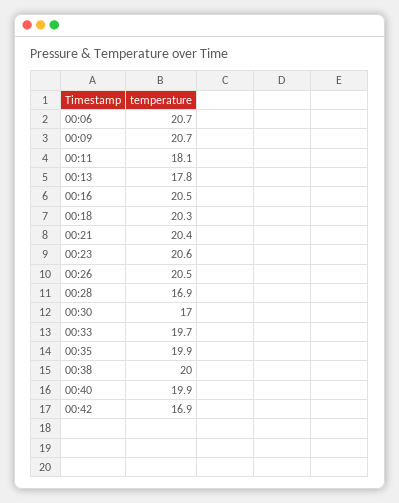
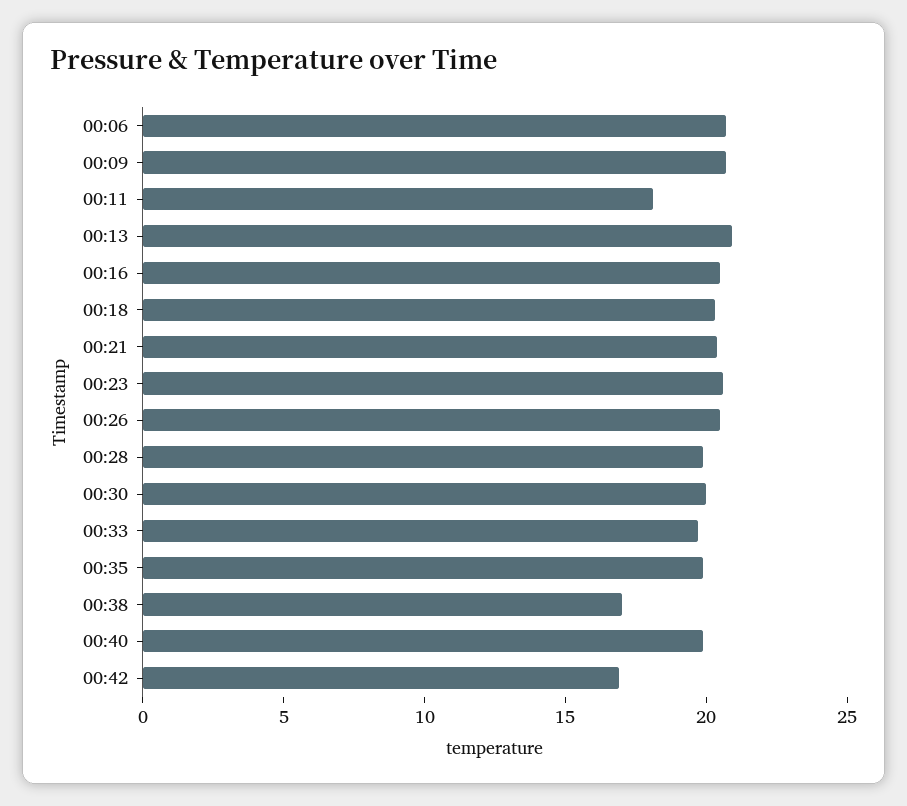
00:13: 17.8 -> 21
00:28: 16.9 -> 20
00:30: 17 -> 20
00:38: 20 -> 17

